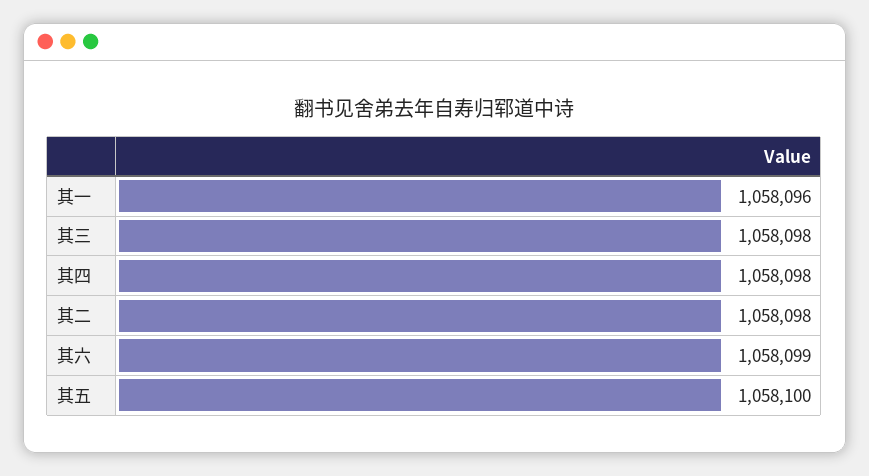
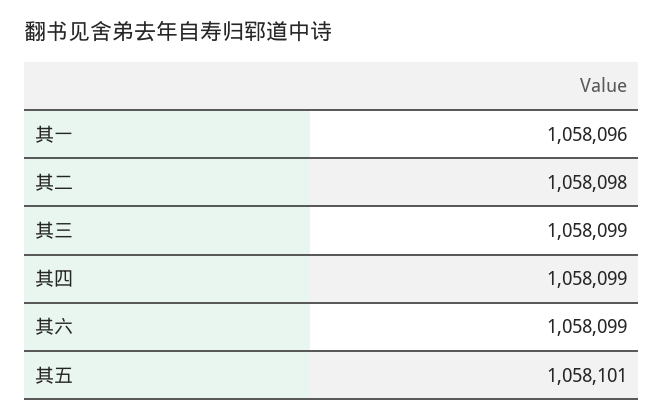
其三: 1058098 -> 1058099
其四: 1058098 -> 1058099
其五: 1058100 -> 1058101

